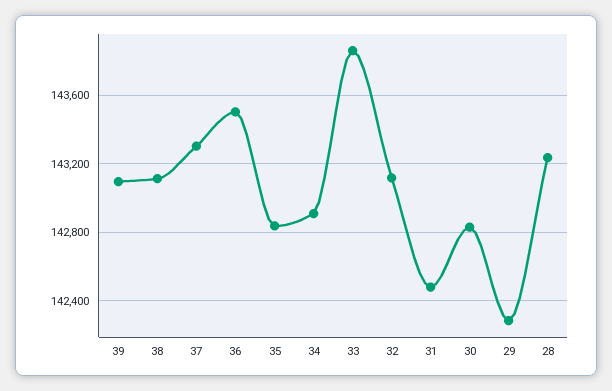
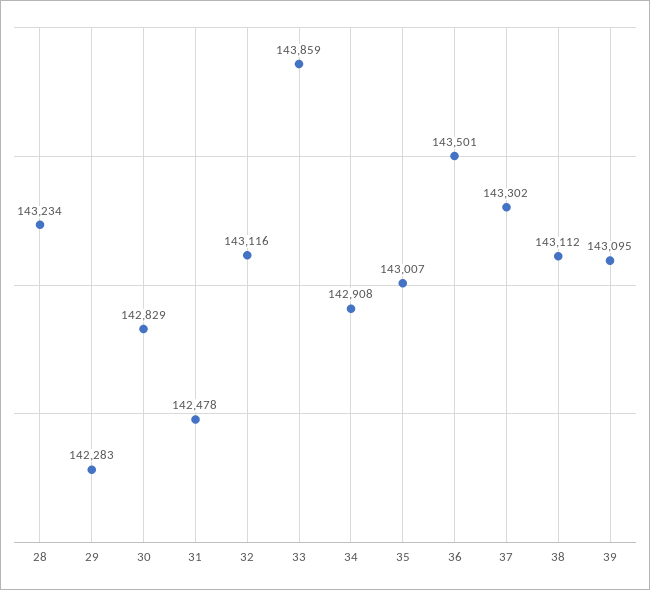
35: 142850 -> 143007

